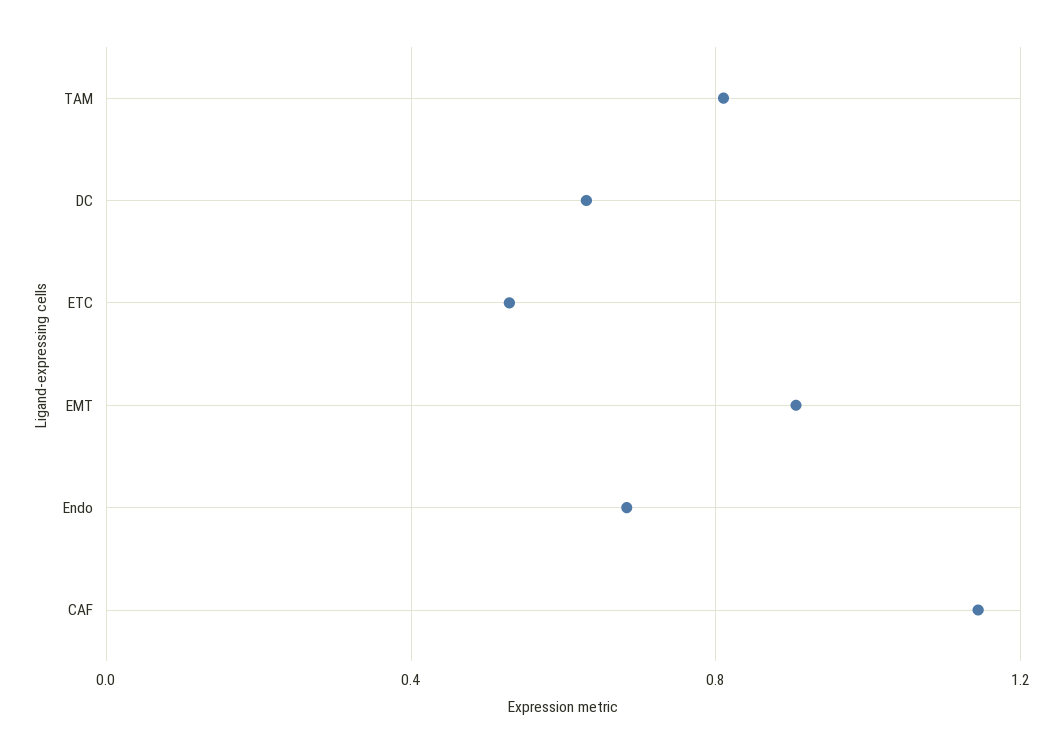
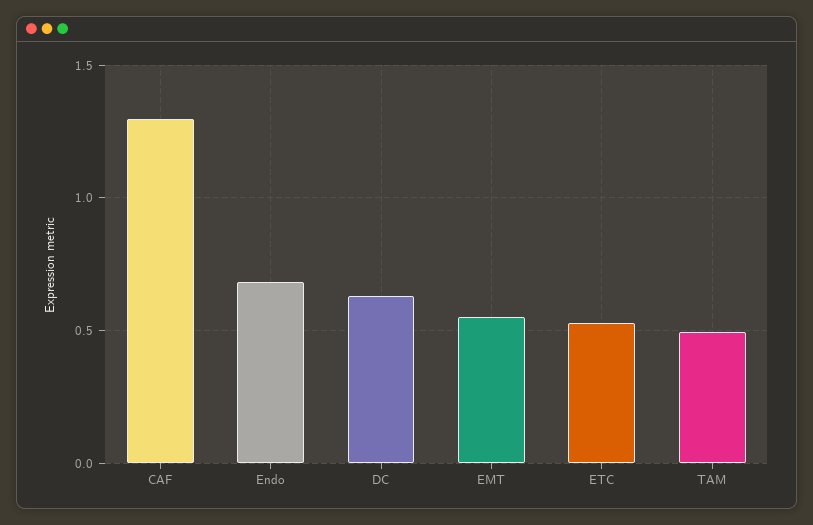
TAM: 0.8 -> 0.5
EMT: 0.9 -> 0.55
CAF: 1.15 -> 1.3

